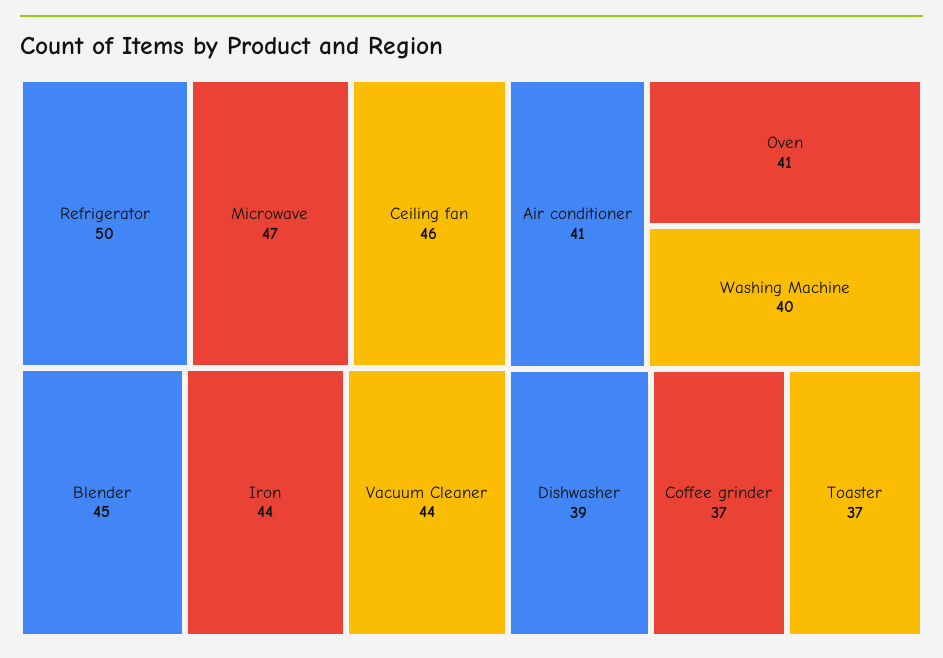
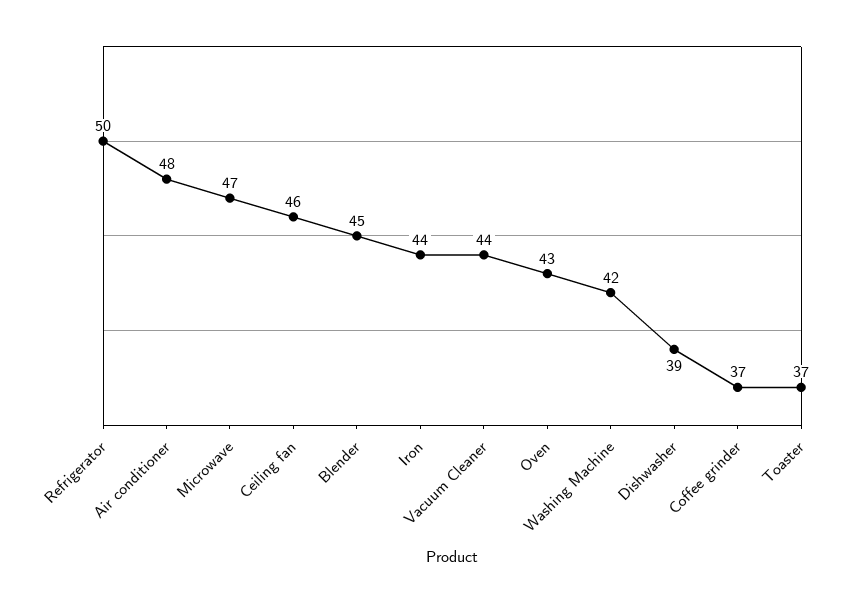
Air conditioner: 41 -> 48
Oven: 41 -> 43
Washing Machine: 40 -> 42

